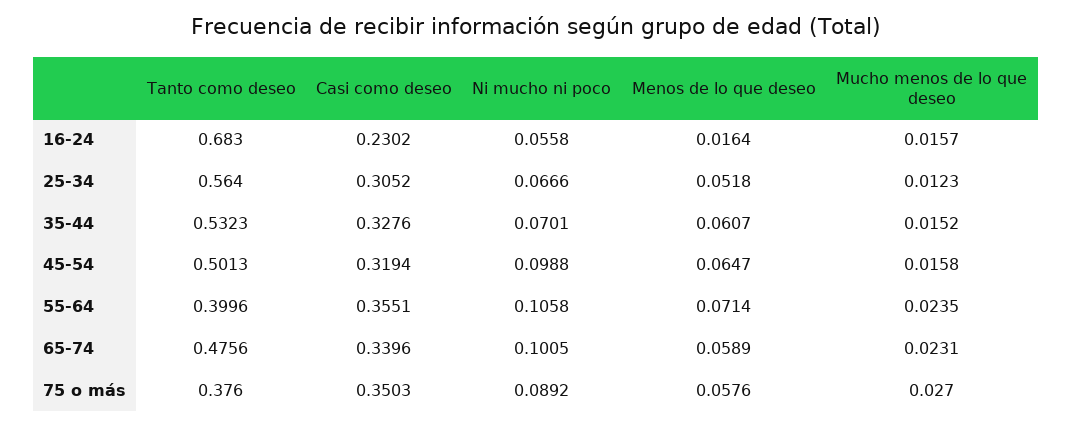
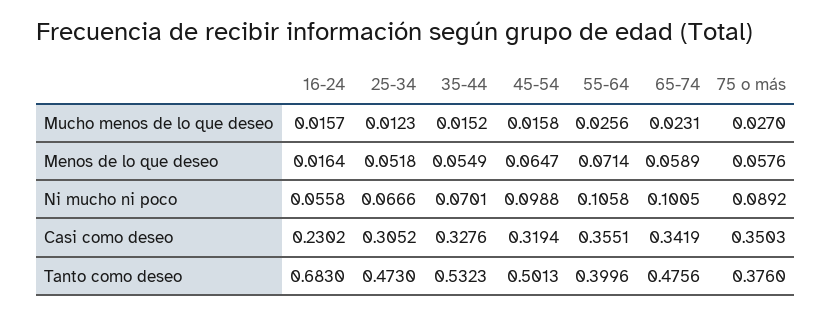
Tanto como deseo, 25-34: 0.564 -> 0.473
Menos de lo que deseo, 35-44: 0.0607 -> 0.0549
Mucho menos de lo que deseo, 55-64: 0.0235 -> 0.0256
Casi como deseo, 65-74: 0.3396 -> 0.3419

